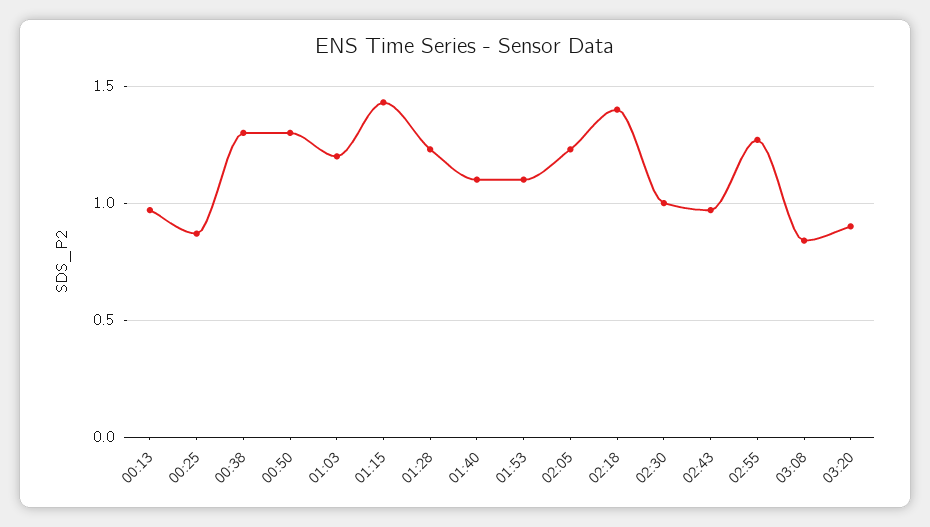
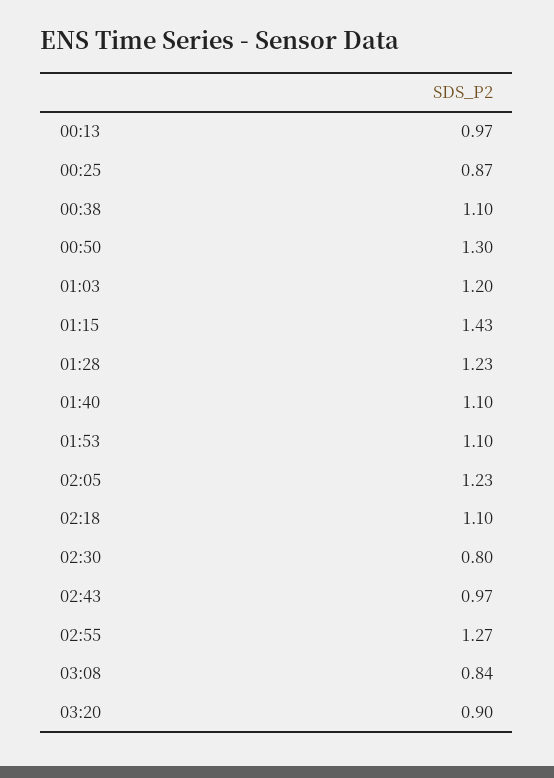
00:38: 1.3 -> 1.1
02:18: 1.4 -> 1.1
02:30: 1 -> 0.8

